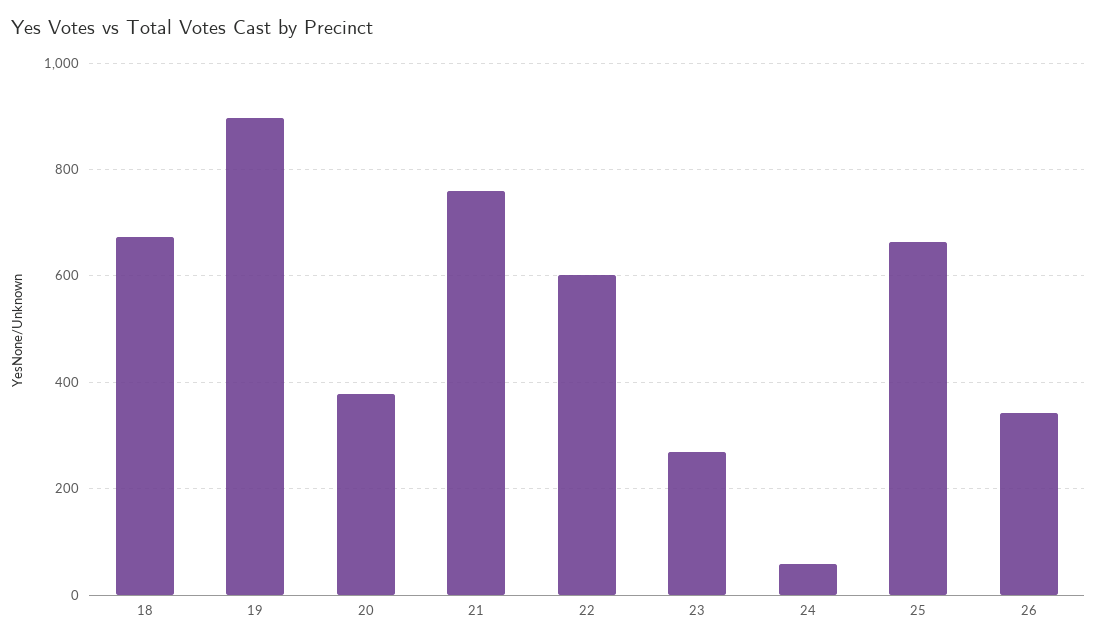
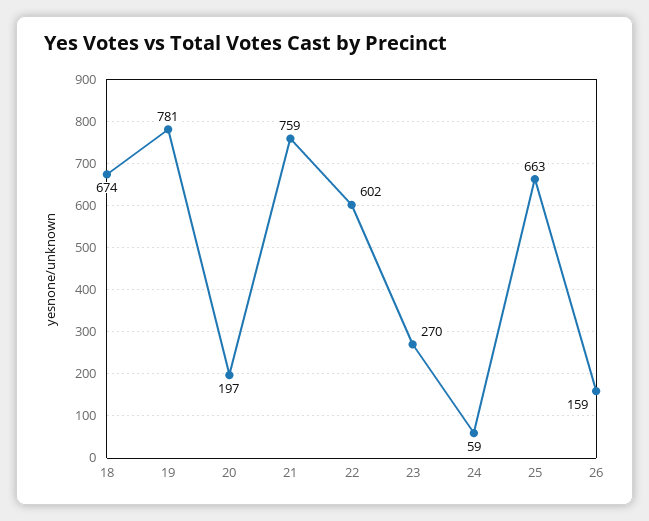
19: 900 -> 781
20: 380 -> 197
26: 340 -> 159

